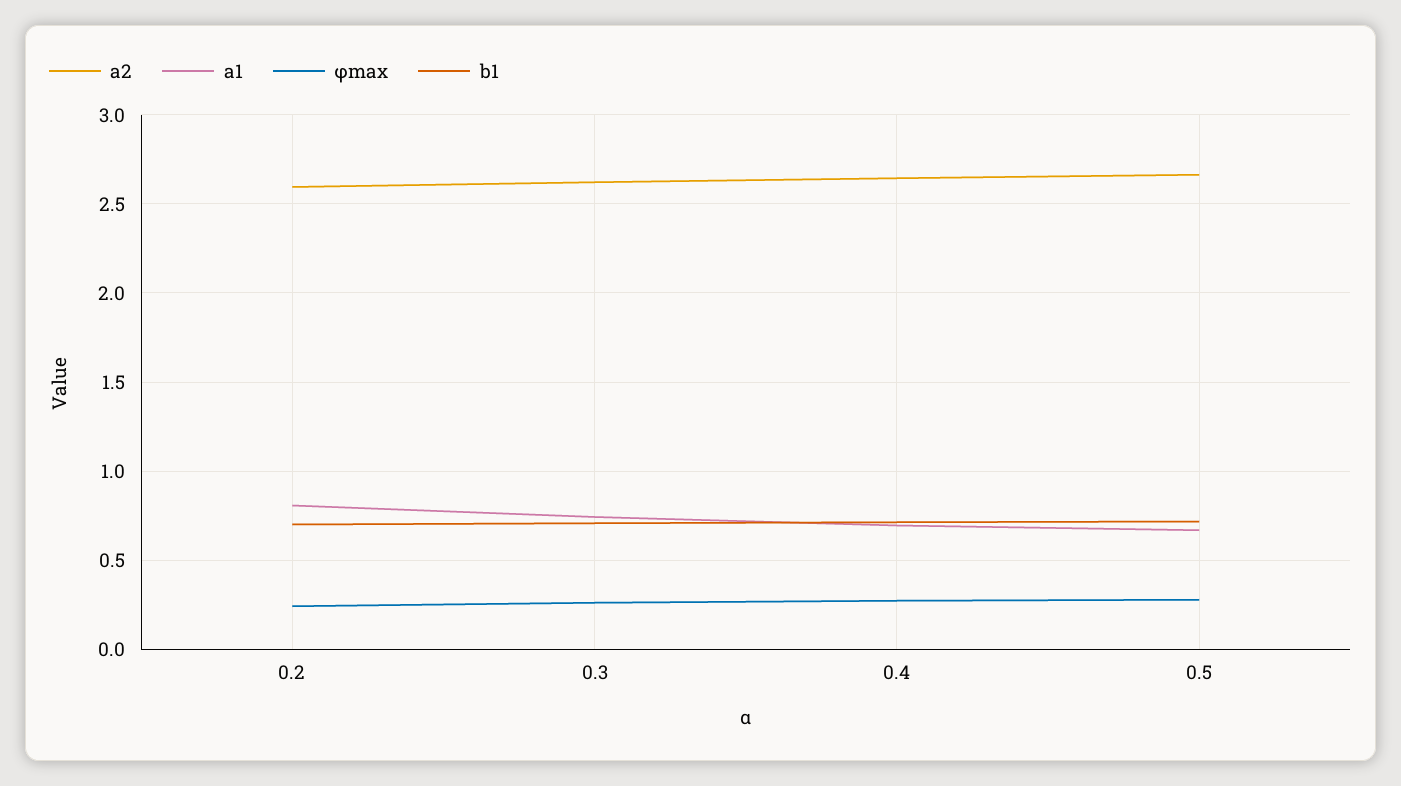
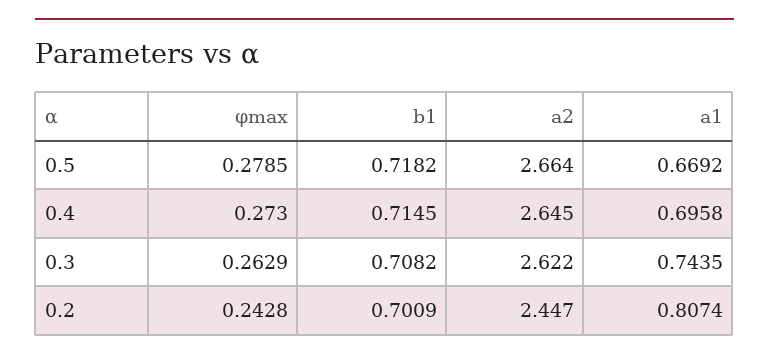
a2, 0.2: 2.6 -> 2.447

